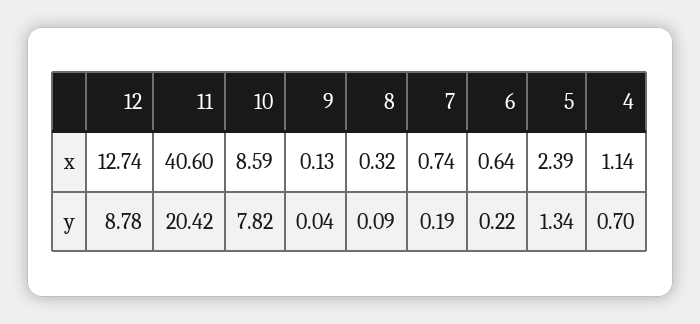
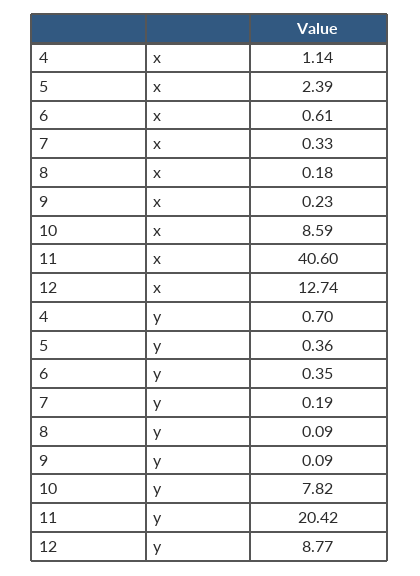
9, x: 0.13 -> 0.23
8, x: 0.32 -> 0.18
7, x: 0.74 -> 0.33
6, x: 0.64 -> 0.61
12, y: 8.78 -> 8.77
9, y: 0.04 -> 0.09
6, y: 0.22 -> 0.35
5, y: 1.34 -> 0.36

